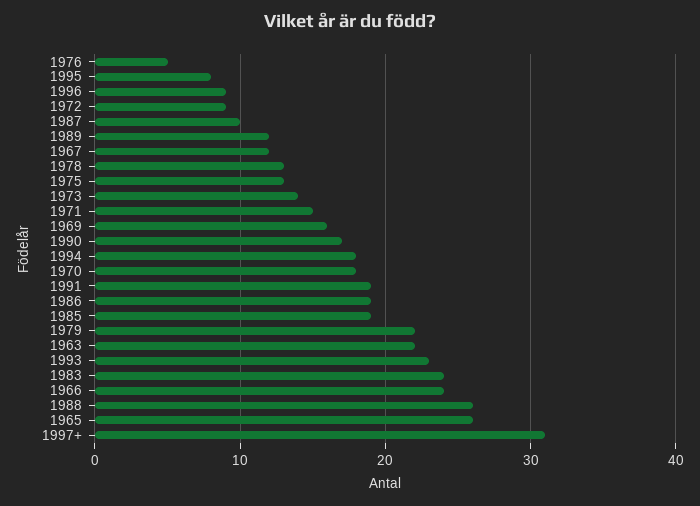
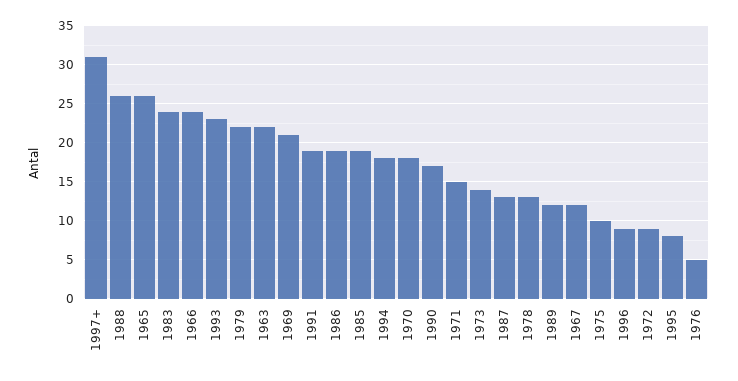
1987: 10 -> 13
1975: 13 -> 10
1969: 16 -> 21

